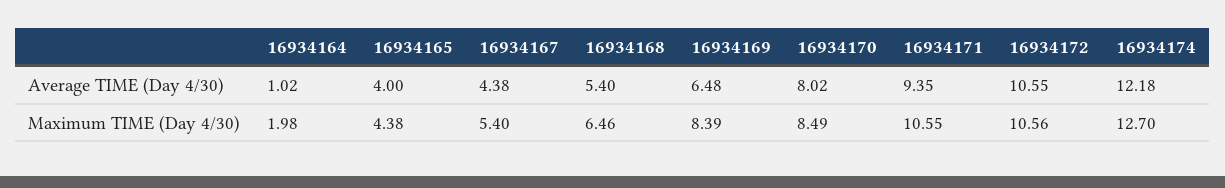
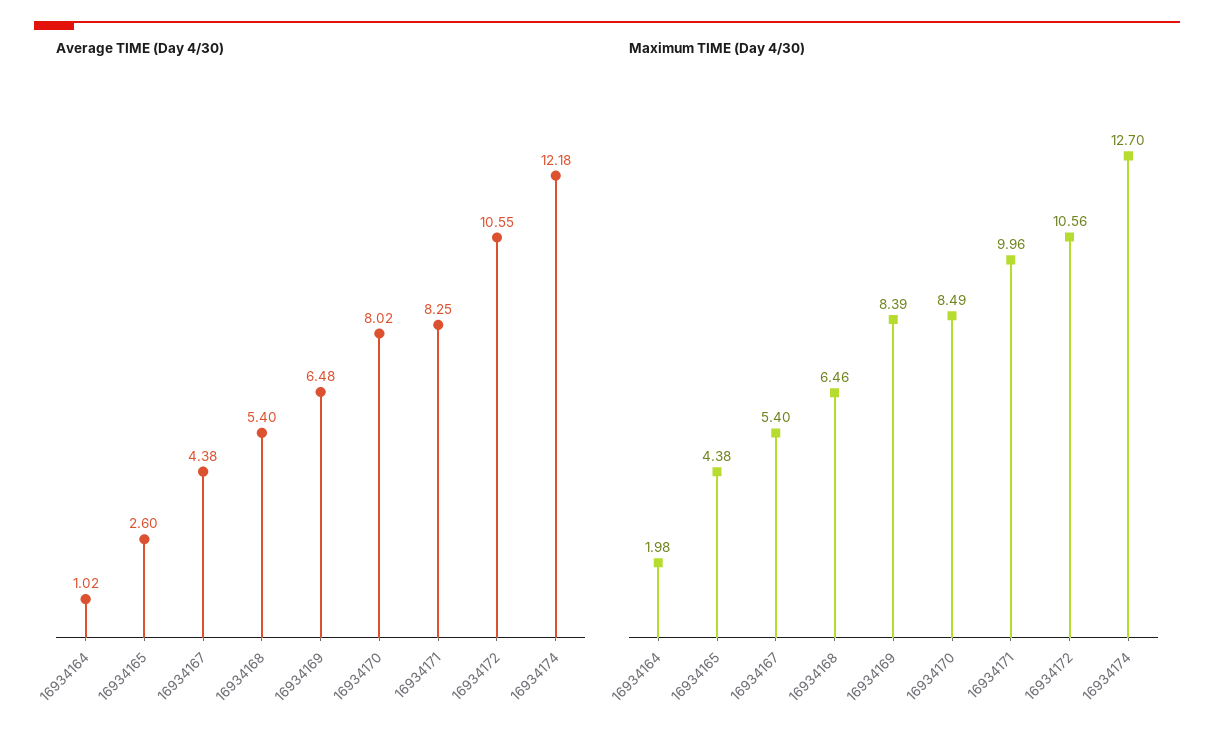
Average TIME (Day 4/30), 16934165: 4 -> 2.6
Average TIME (Day 4/30), 16934171: 9.35 -> 8.25
Maximum TIME (Day 4/30), 16934171: 10.55 -> 9.96

